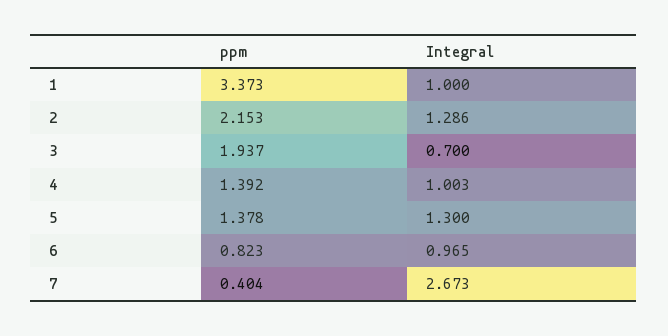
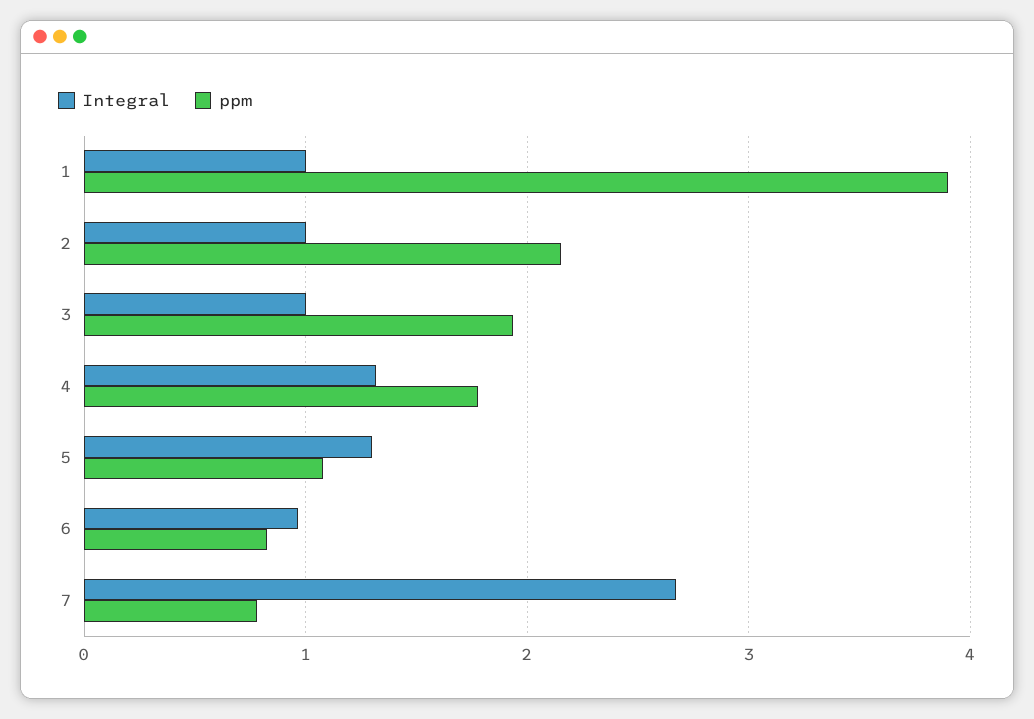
ppm, 1: 3.373 -> 3.9
Integral, 2: 1.286 -> 1
Integral, 3: 0.7 -> 1
ppm, 4: 1.392 -> 1.8
Integral, 4: 1.003 -> 1.3
ppm, 5: 1.378 -> 1.1
ppm, 7: 0.404 -> 0.8

